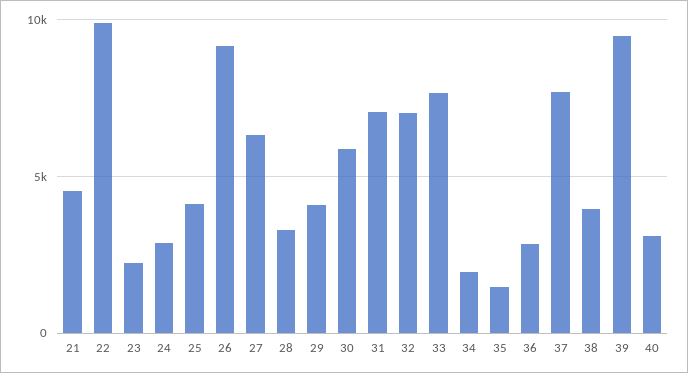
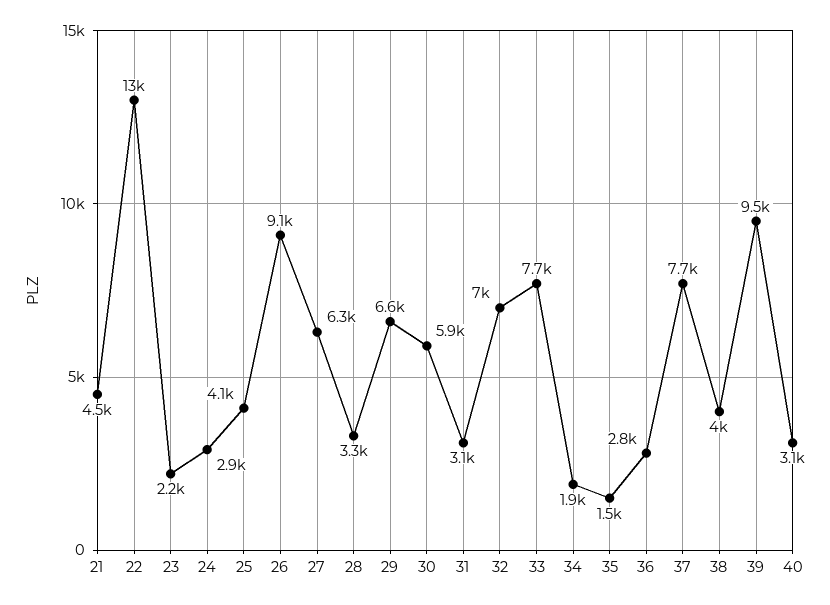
22: 10000 -> 13000
29: 4000 -> 6600
31: 7000 -> 3100

